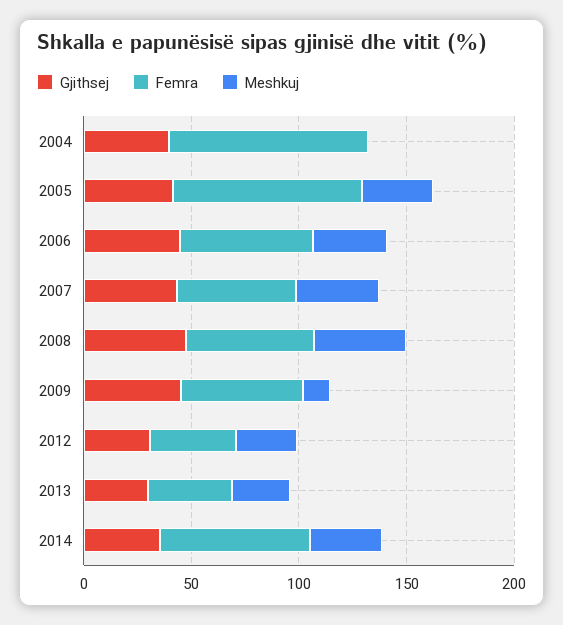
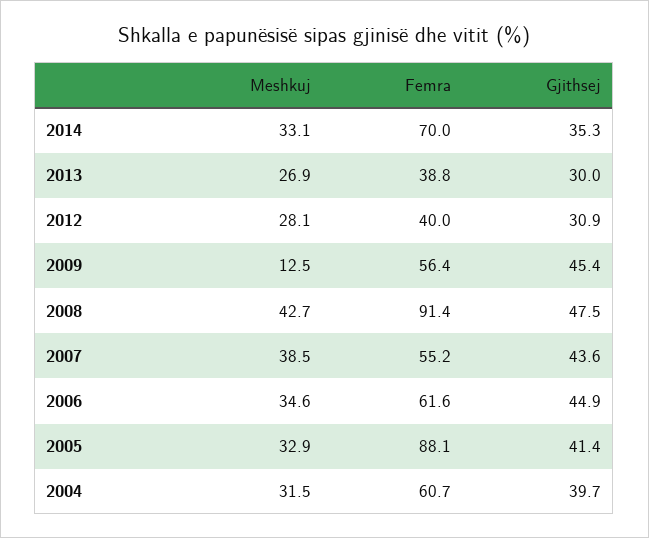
Femra, 2004: 90 -> 60.7
Meshkuj, 2004: 0 -> 31.5
Femra, 2008: 60 -> 91.4

